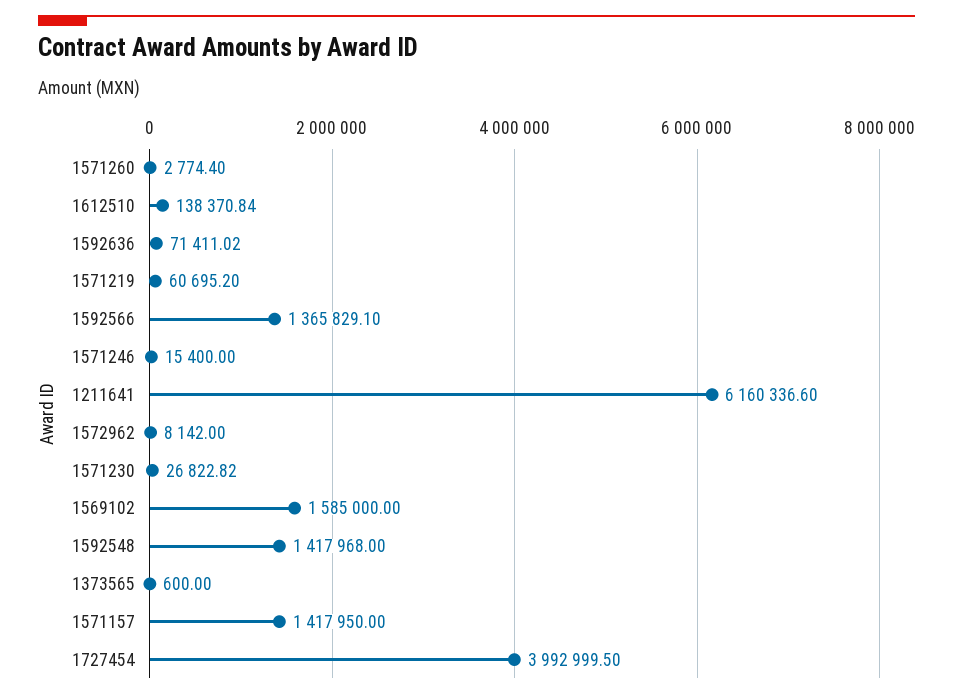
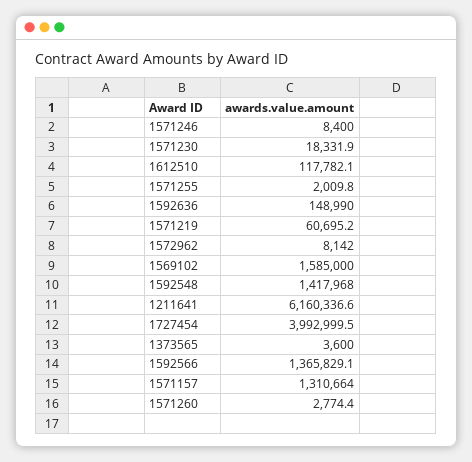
1612510: 138370.84 -> 117782.1
1592636: 71411.02 -> 148990
1571246: 15400 -> 8400
1571230: 26822.82 -> 18331.9
1373565: 600 -> 3600
1571157: 1417950 -> 1310664
1571255: none -> 2009.8

